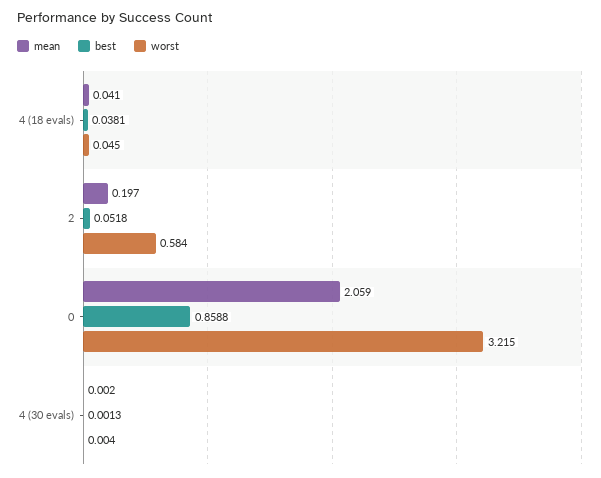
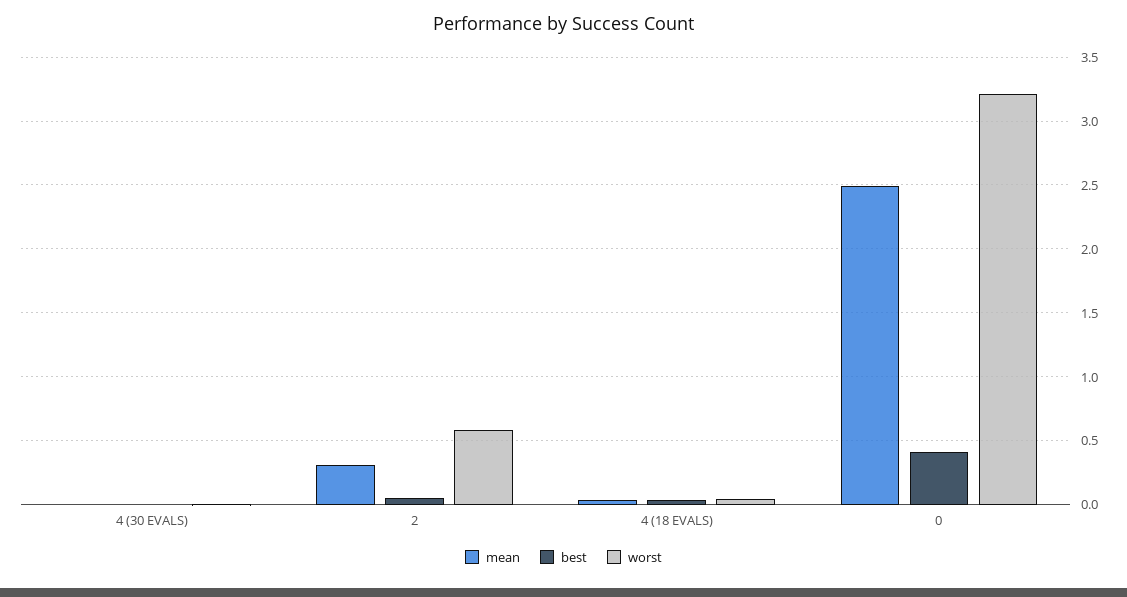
mean, 2: 0.197 -> 0.3
mean, 0: 2.059 -> 2.5
best, 0: 0.8588 -> 0.4

